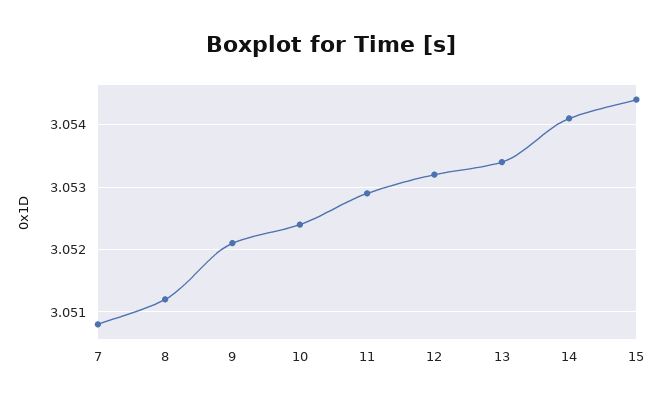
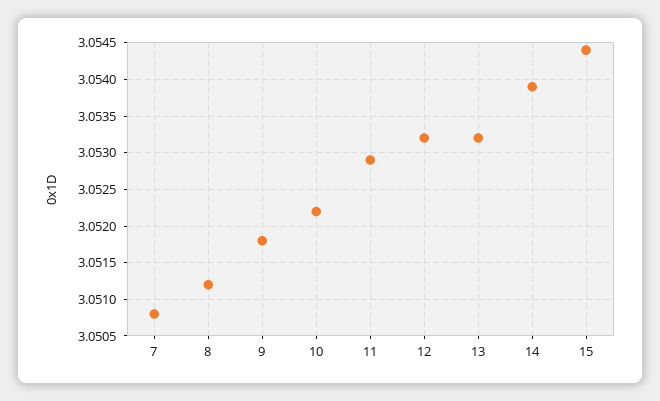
9: 3.0521 -> 3.0518
10: 3.0524 -> 3.0522
13: 3.0534 -> 3.0532
14: 3.0541 -> 3.0539

